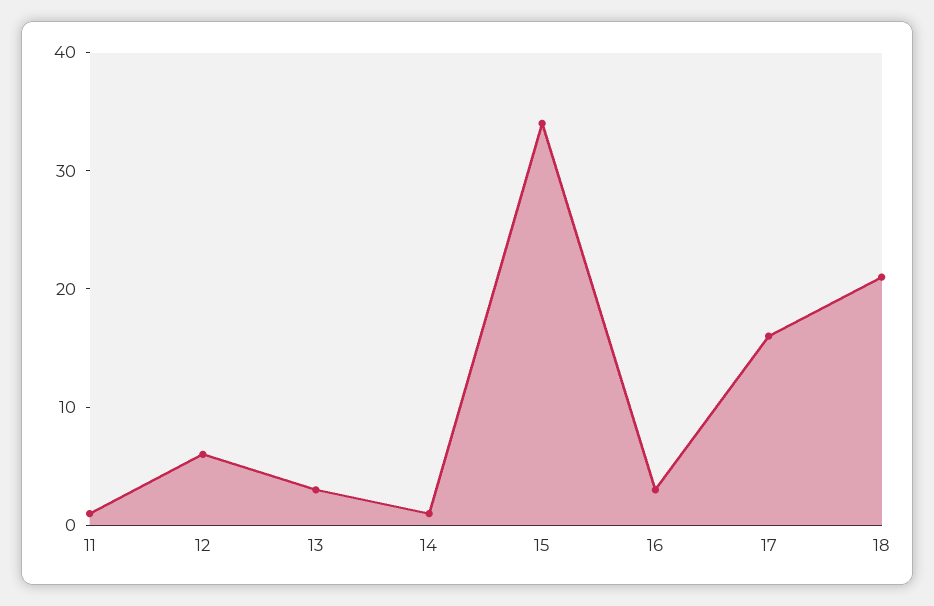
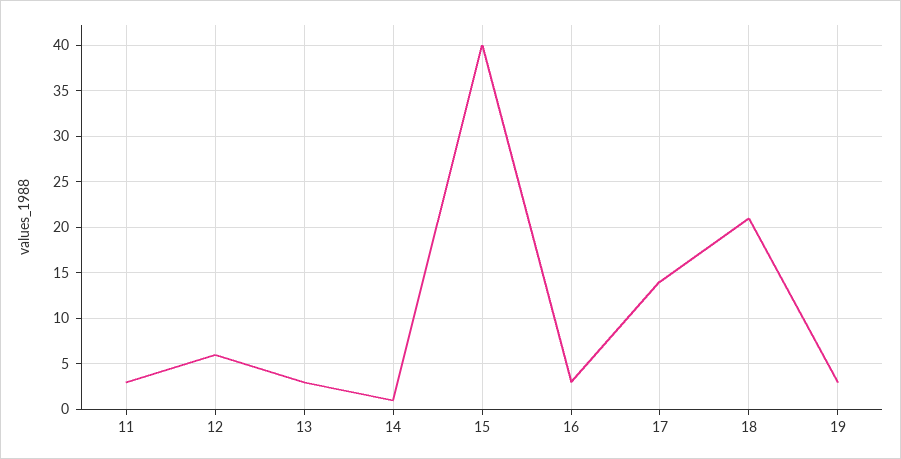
11: 1 -> 3
15: 34 -> 40
17: 16 -> 14
19: none -> 3

